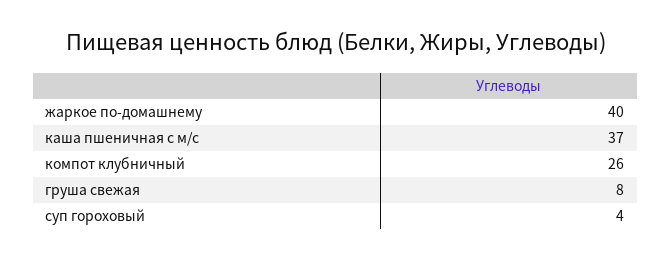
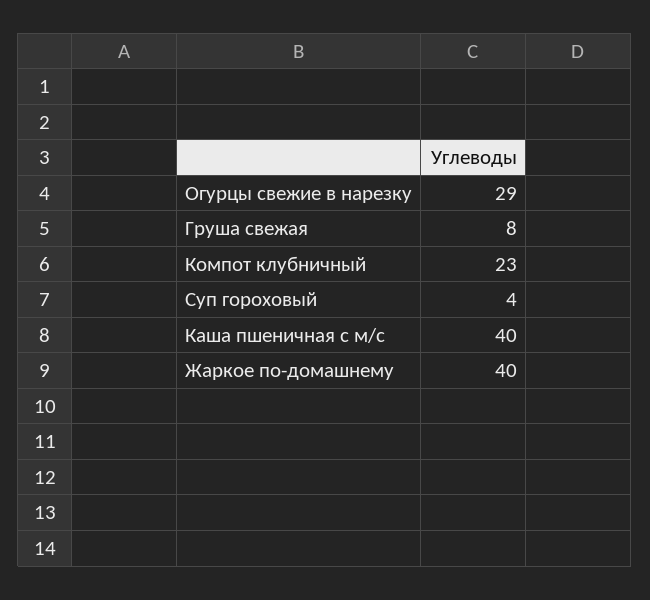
каша пшеничная с м/с: 37 -> 40
компот клубничный: 26 -> 23
Огурцы свежие в нарезку: none -> 29

